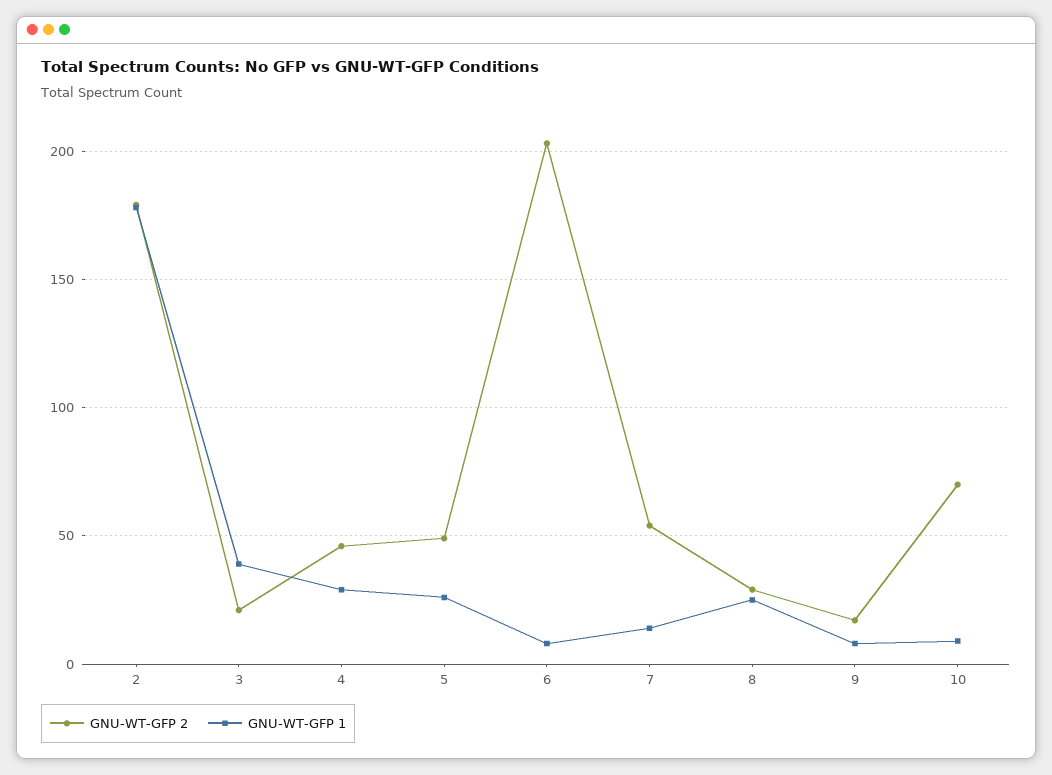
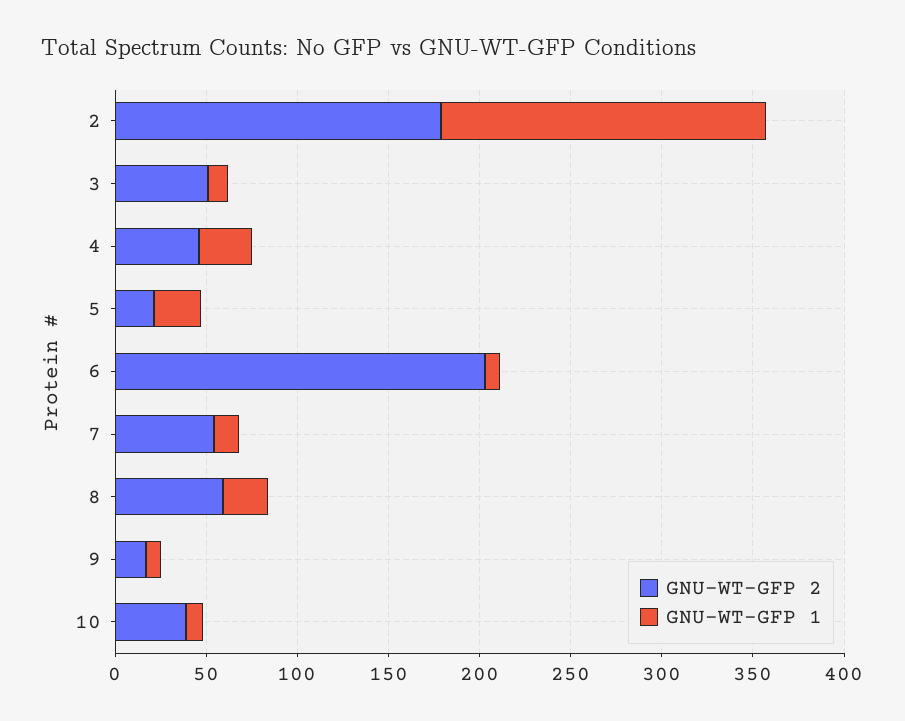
GNU-WT-GFP 2, 3: 20 -> 50
GNU-WT-GFP 1, 3: 40 -> 10
GNU-WT-GFP 2, 5: 50 -> 20
GNU-WT-GFP 2, 8: 30 -> 60
GNU-WT-GFP 2, 10: 70 -> 40

